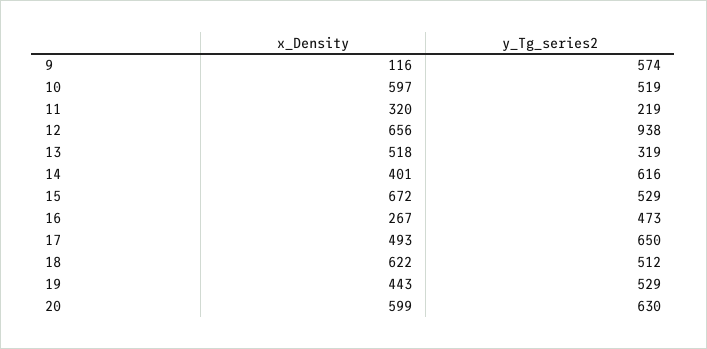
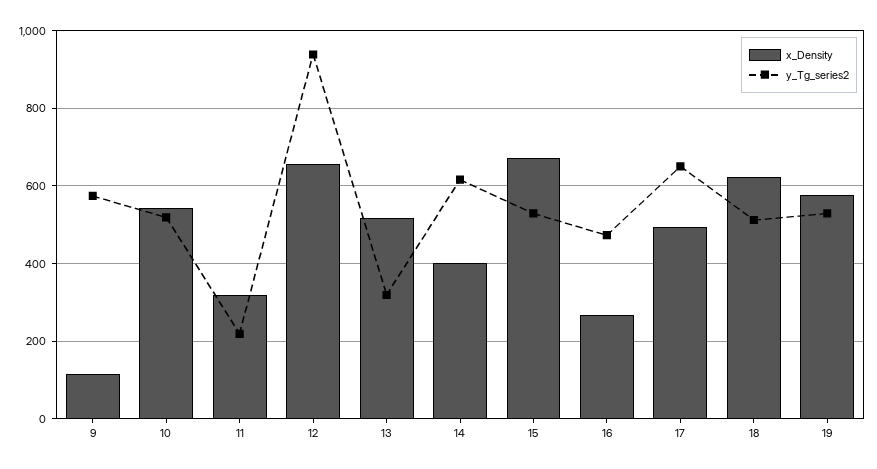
x_Density, 10: 597 -> 540
x_Density, 19: 443 -> 580
x_Density, 20: 599 -> none
y_Tg_series2, 20: 630 -> none

